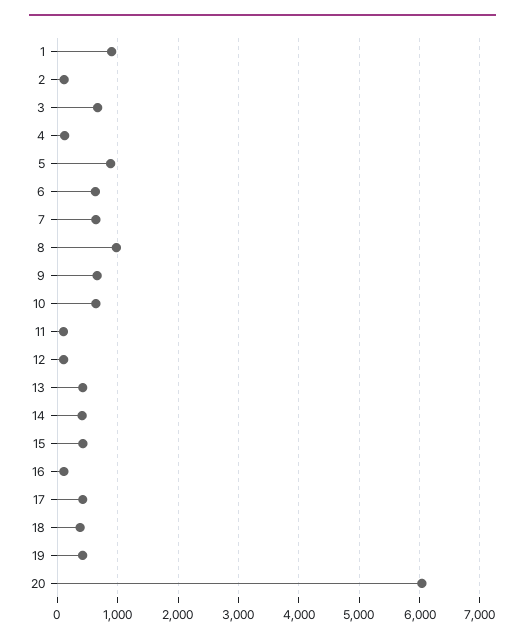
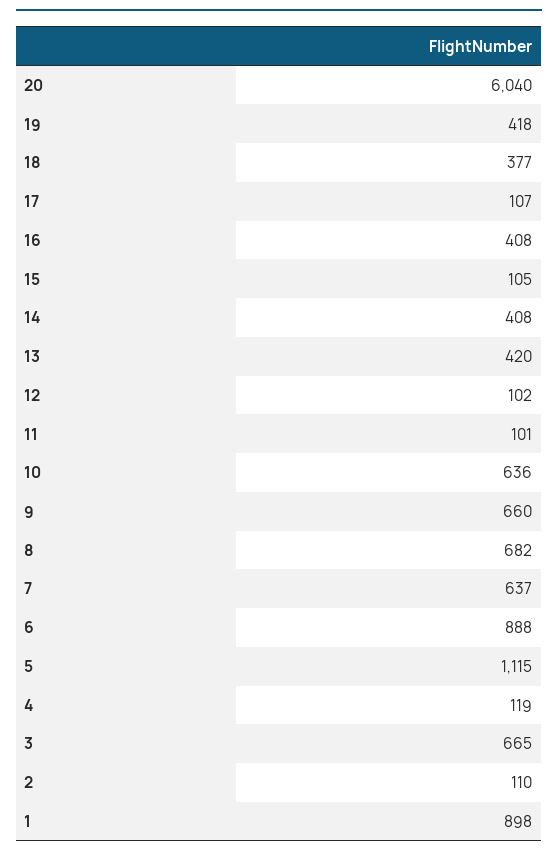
5: 900 -> 1115
6: 600 -> 888
8: 1000 -> 682
15: 400 -> 105
16: 100 -> 408
17: 400 -> 107

